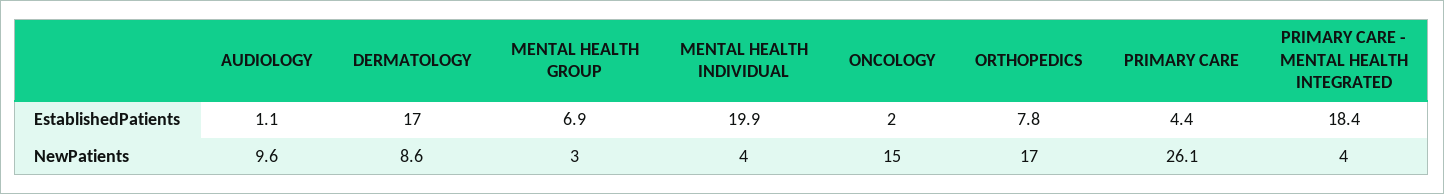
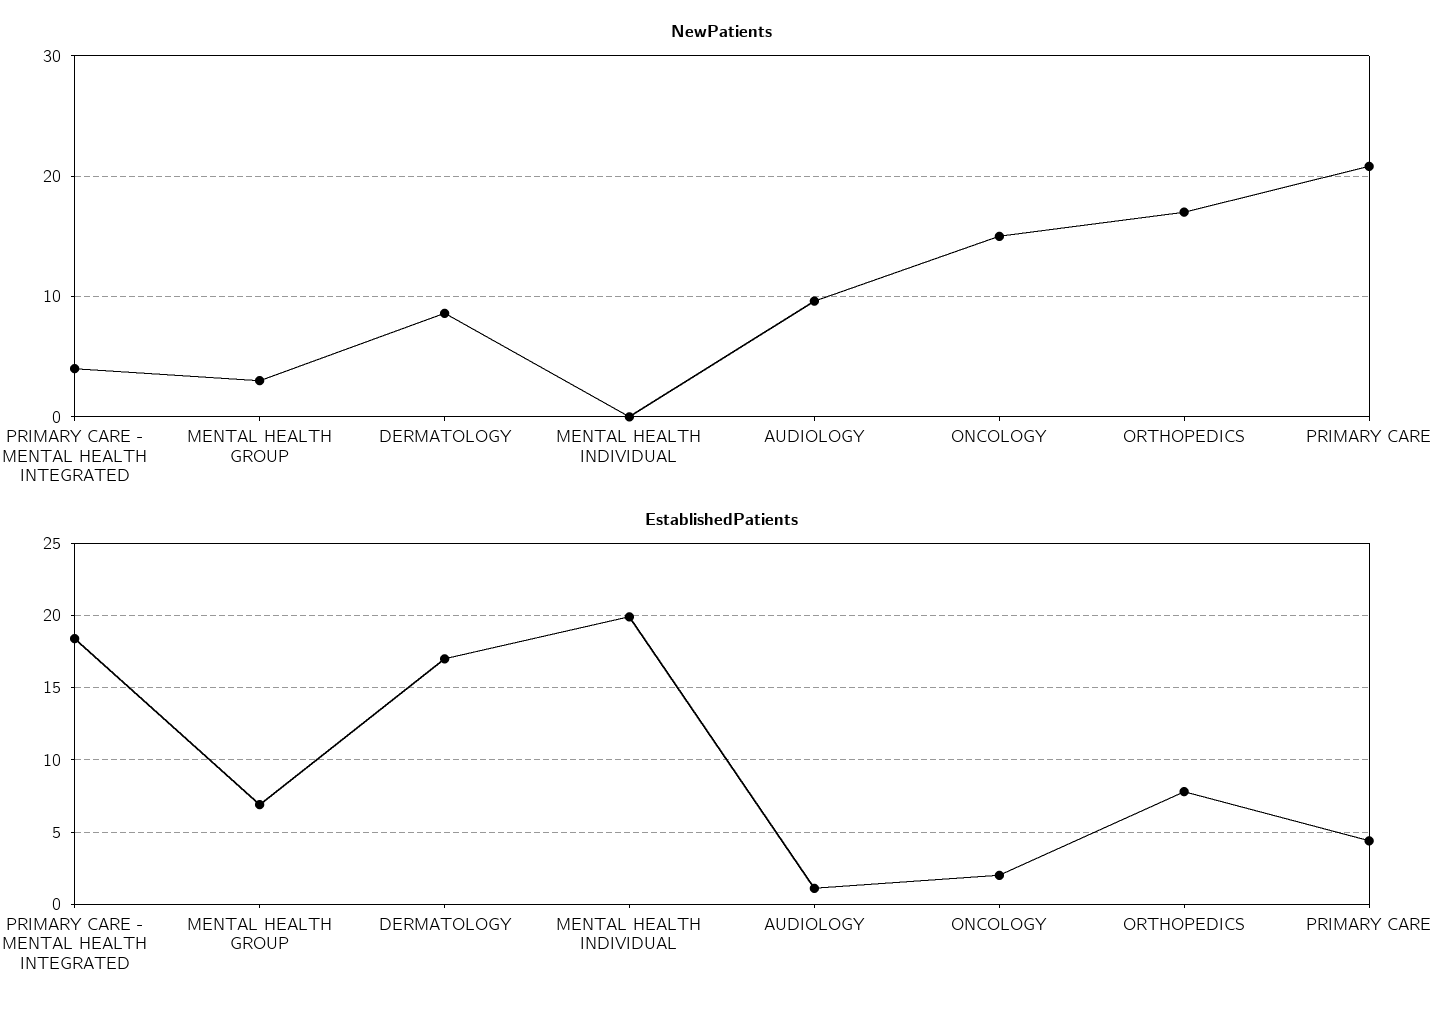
NewPatients, MENTAL HEALTH INDIVIDUAL: 4 -> 0
NewPatients, PRIMARY CARE: 26.1 -> 21

